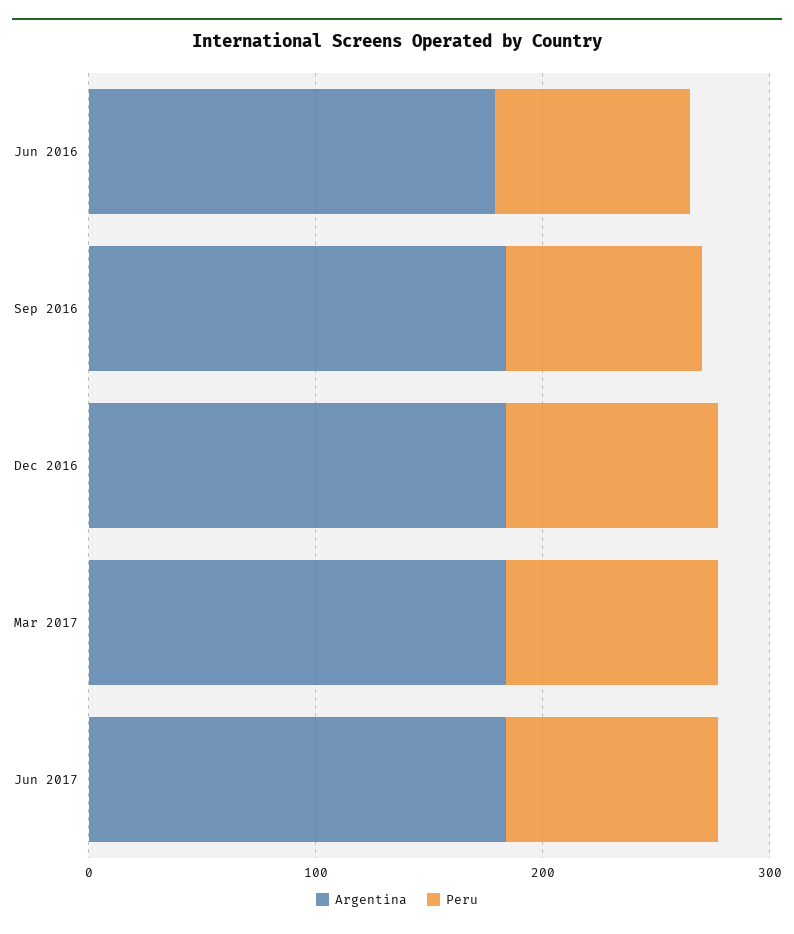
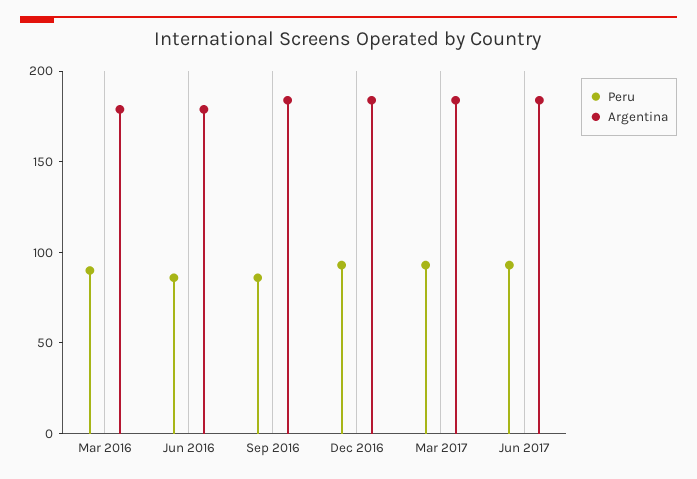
Peru, Mar 2016: none -> 90
Argentina, Mar 2016: none -> 180

